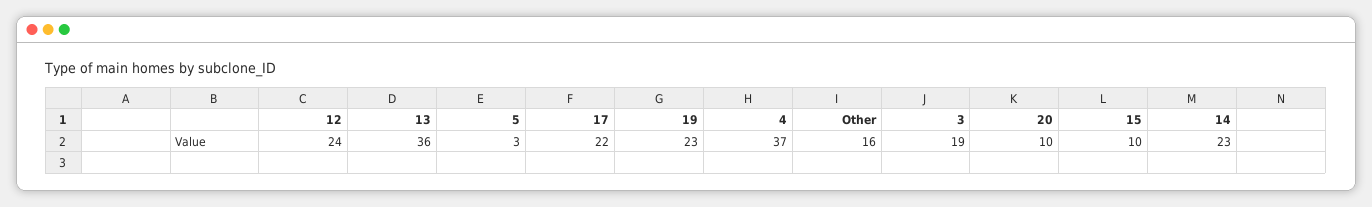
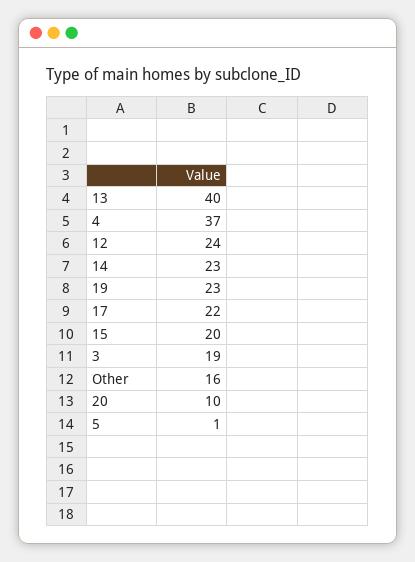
13: 36 -> 40
5: 3 -> 1
15: 10 -> 20

